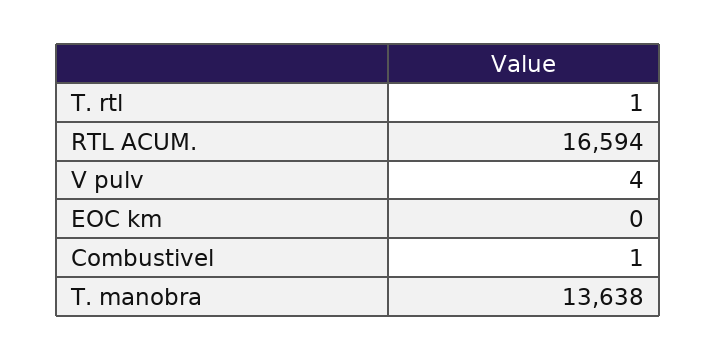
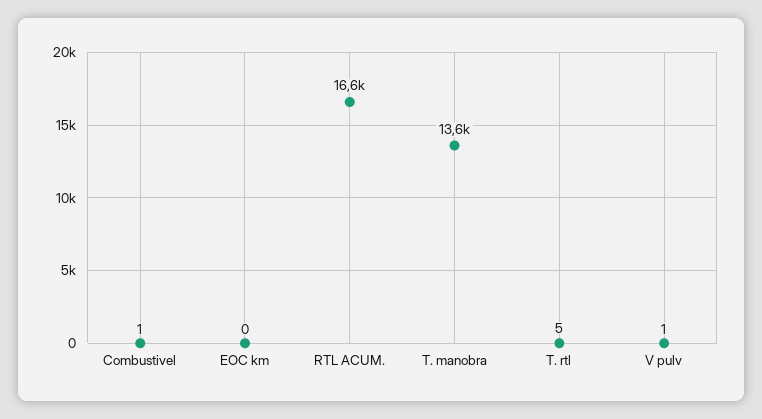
T. rtl: 1 -> 5
V pulv: 4 -> 1

